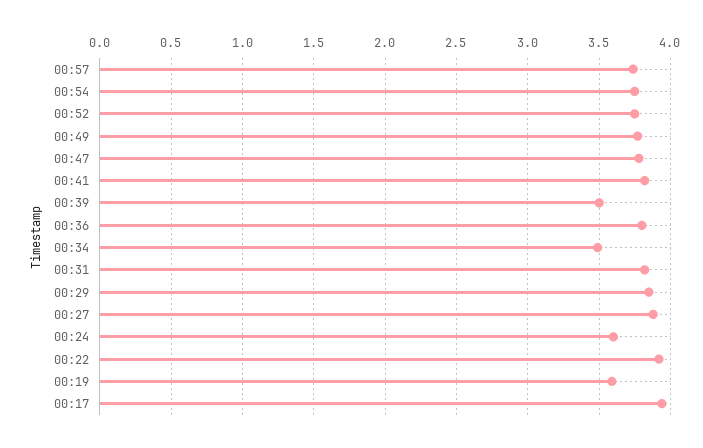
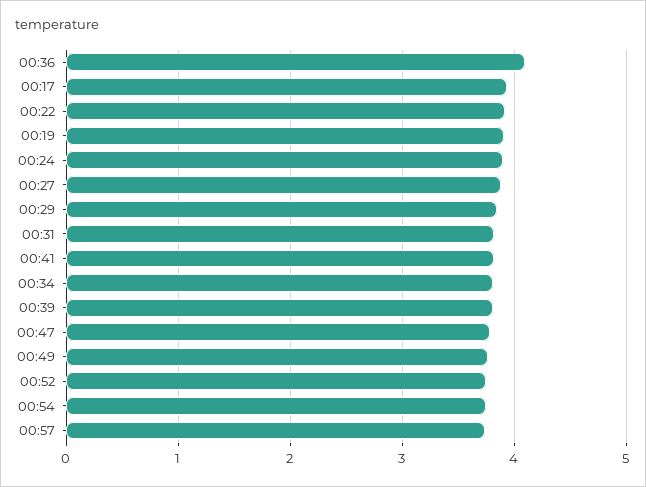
00:39: 3.5 -> 3.8
00:36: 3.8 -> 4.1
00:34: 3.5 -> 3.8
00:24: 3.6 -> 3.9
00:19: 3.6 -> 3.9

